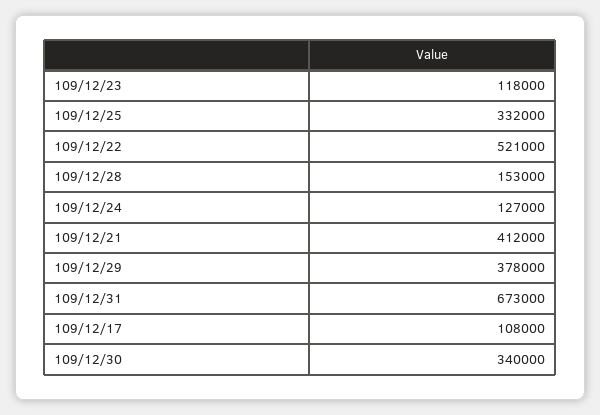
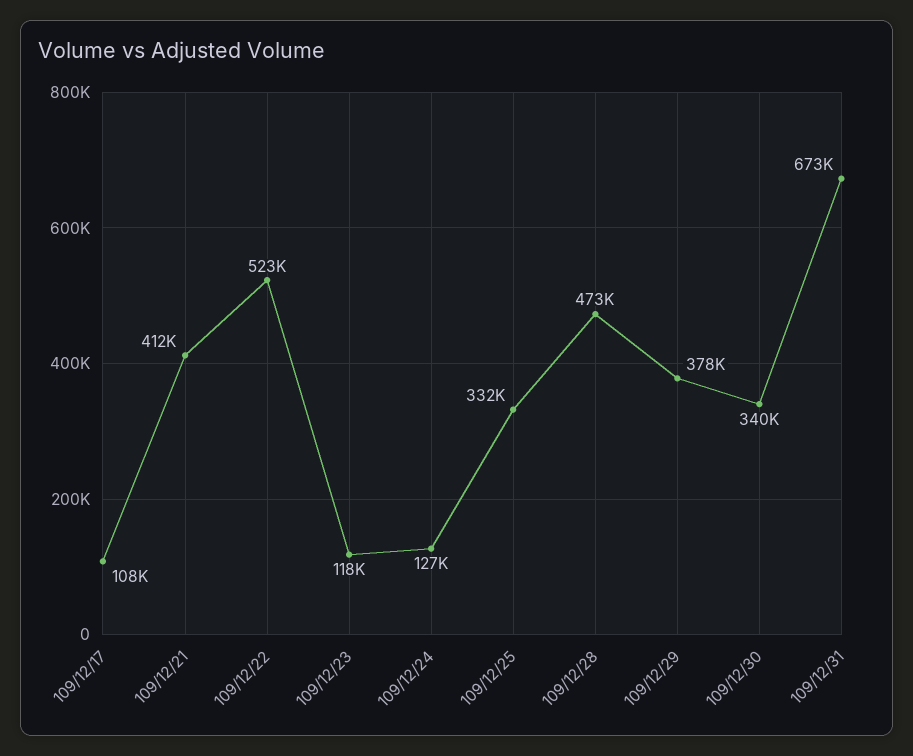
109/12/22: 521000 -> 523000
109/12/28: 153000 -> 473000

